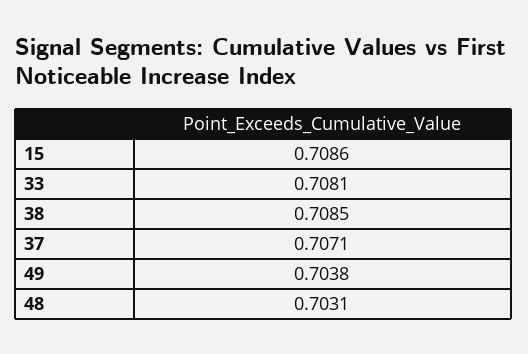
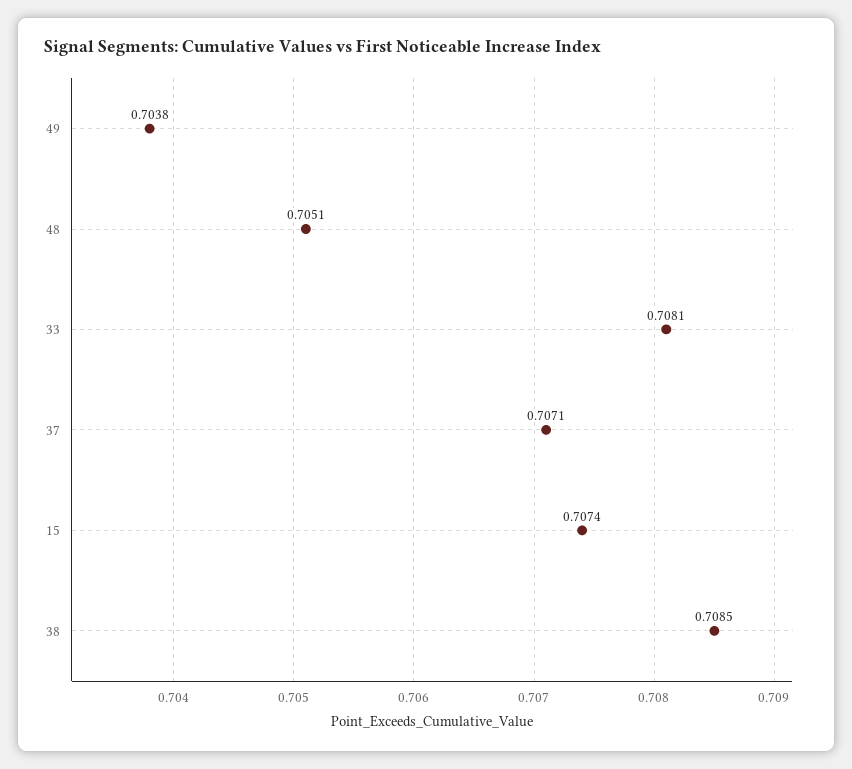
15: 0.7086 -> 0.7074
48: 0.7031 -> 0.7051

